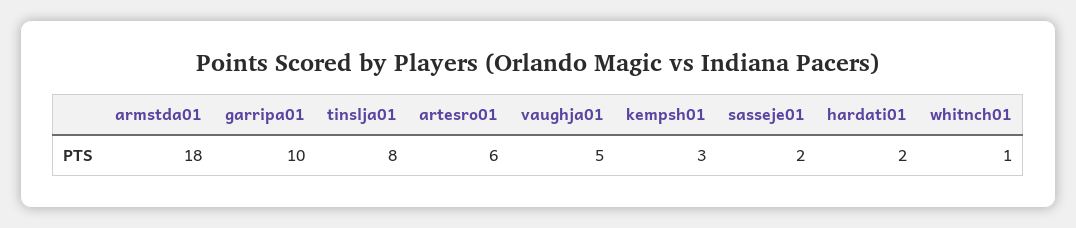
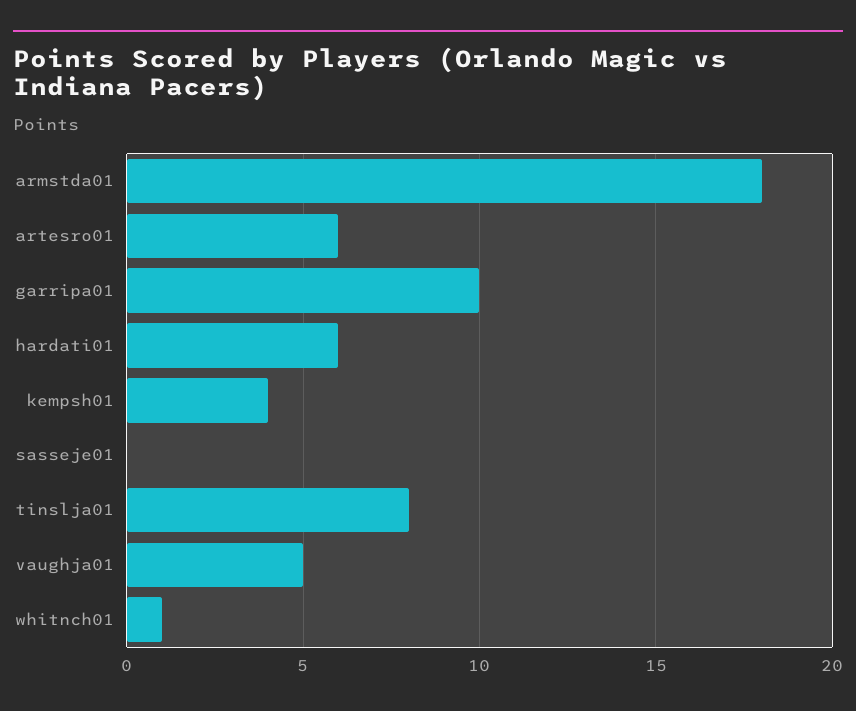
kempsh01: 3 -> 4
sasseje01: 2 -> 0
hardati01: 2 -> 6

